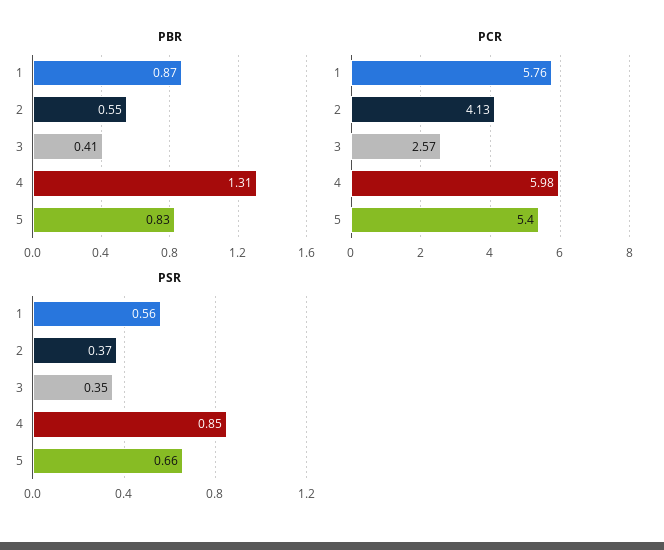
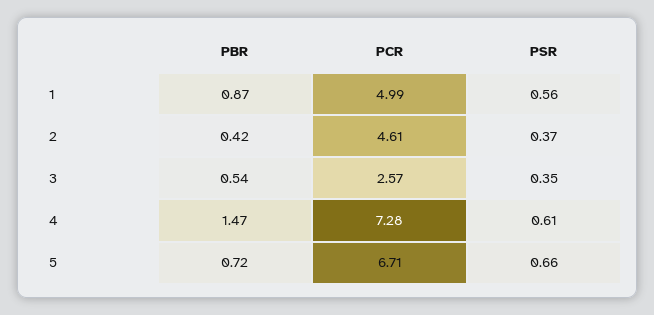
PBR, 2: 0.55 -> 0.42
PBR, 3: 0.41 -> 0.54
PBR, 4: 1.31 -> 1.47
PBR, 5: 0.83 -> 0.72
PCR, 1: 5.76 -> 4.99
PCR, 2: 4.13 -> 4.61
PCR, 4: 5.98 -> 7.28
PCR, 5: 5.4 -> 6.71
PSR, 4: 0.85 -> 0.61

